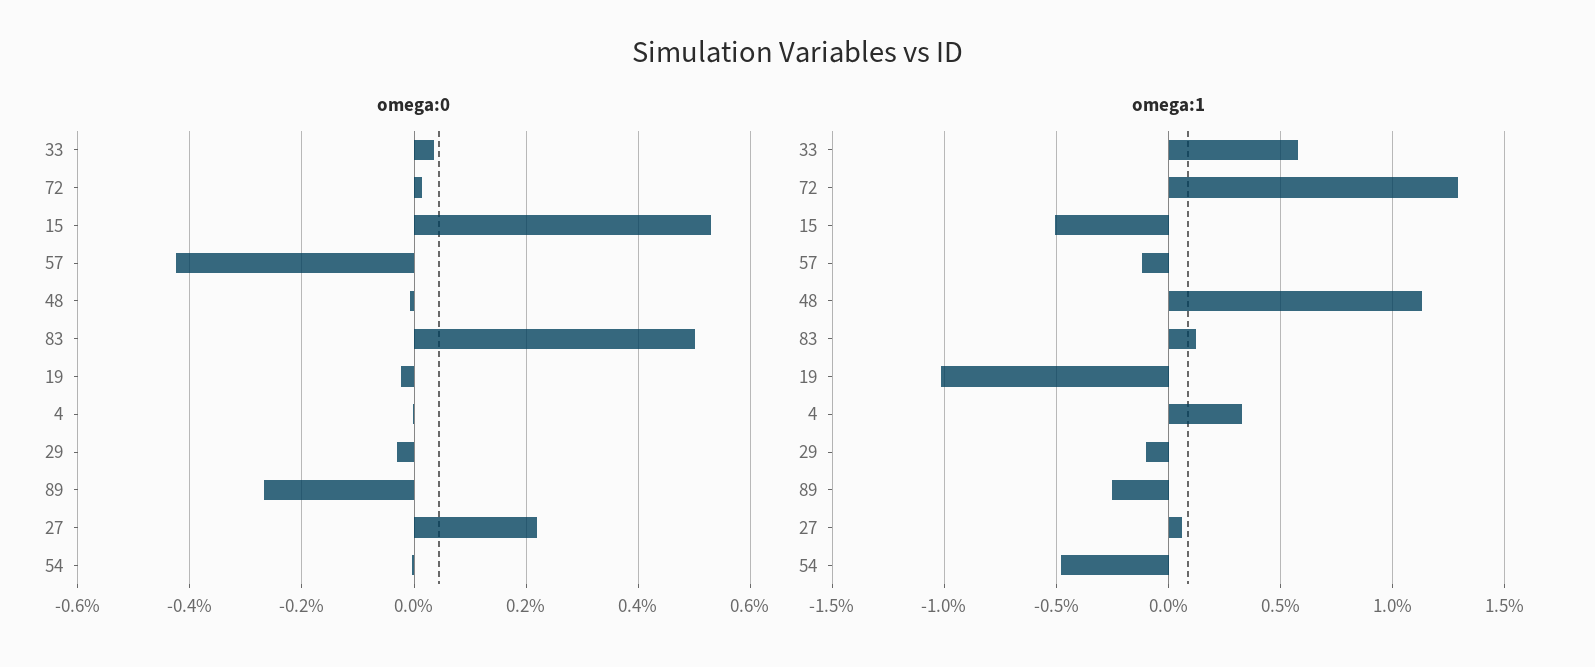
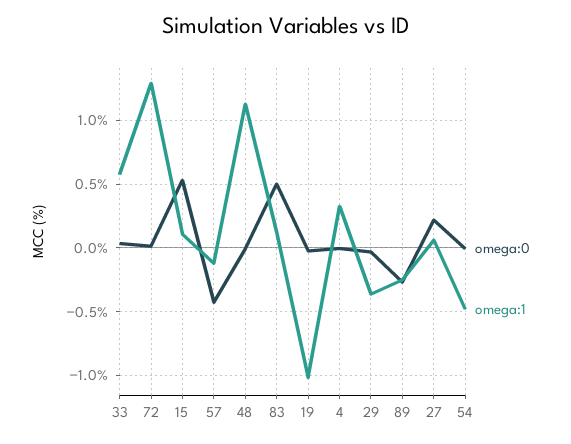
omega:1, 15: -0.5 -> 0.1
omega:1, 29: -0.1 -> -0.35

